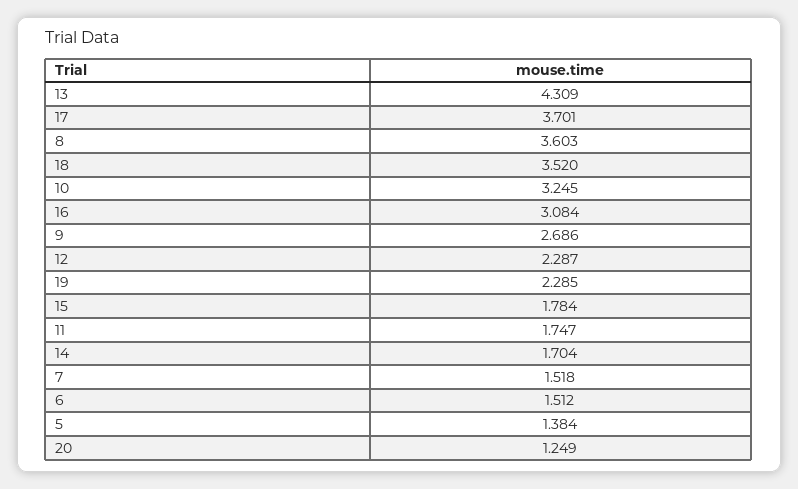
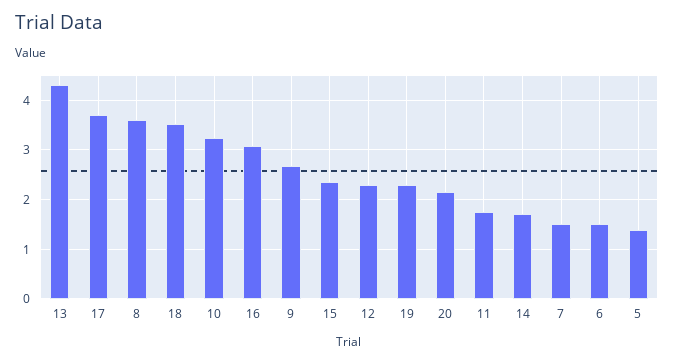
15: 1.784 -> 2.4
20: 1.249 -> 2.2

